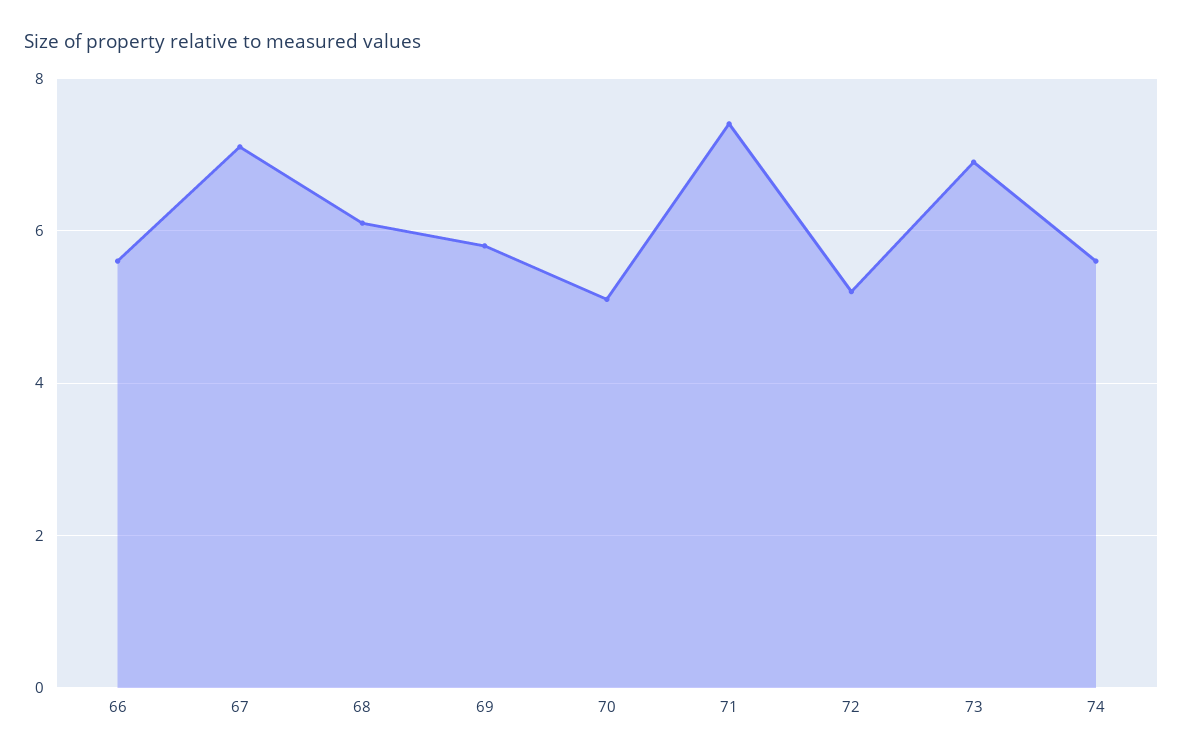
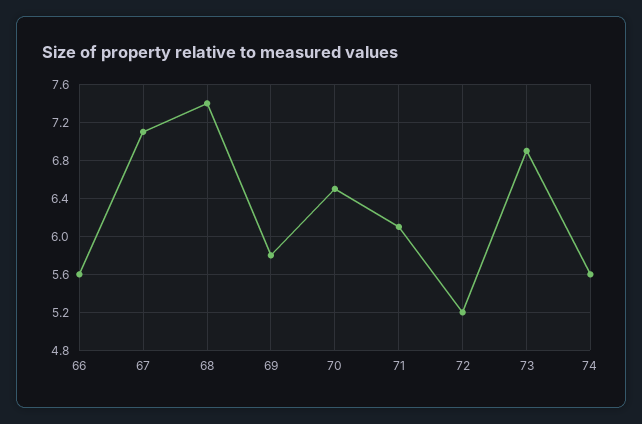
68: 6 -> 7.4
70: 5 -> 6.5
71: 7.5 -> 6.1

